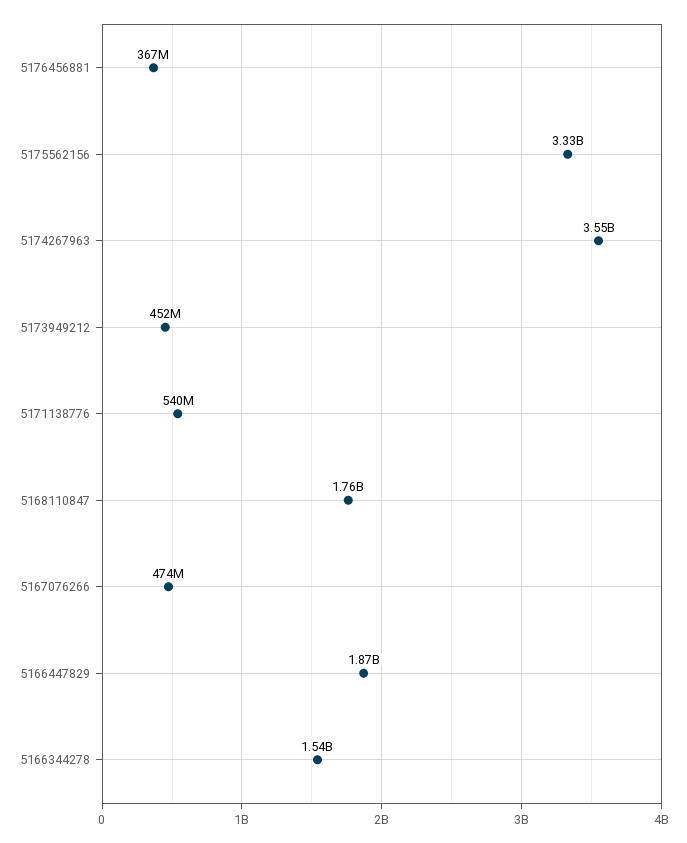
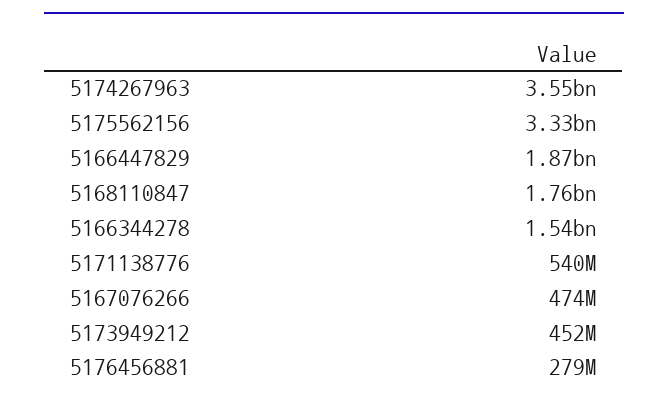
5176456881: 367000000 -> 279000000

